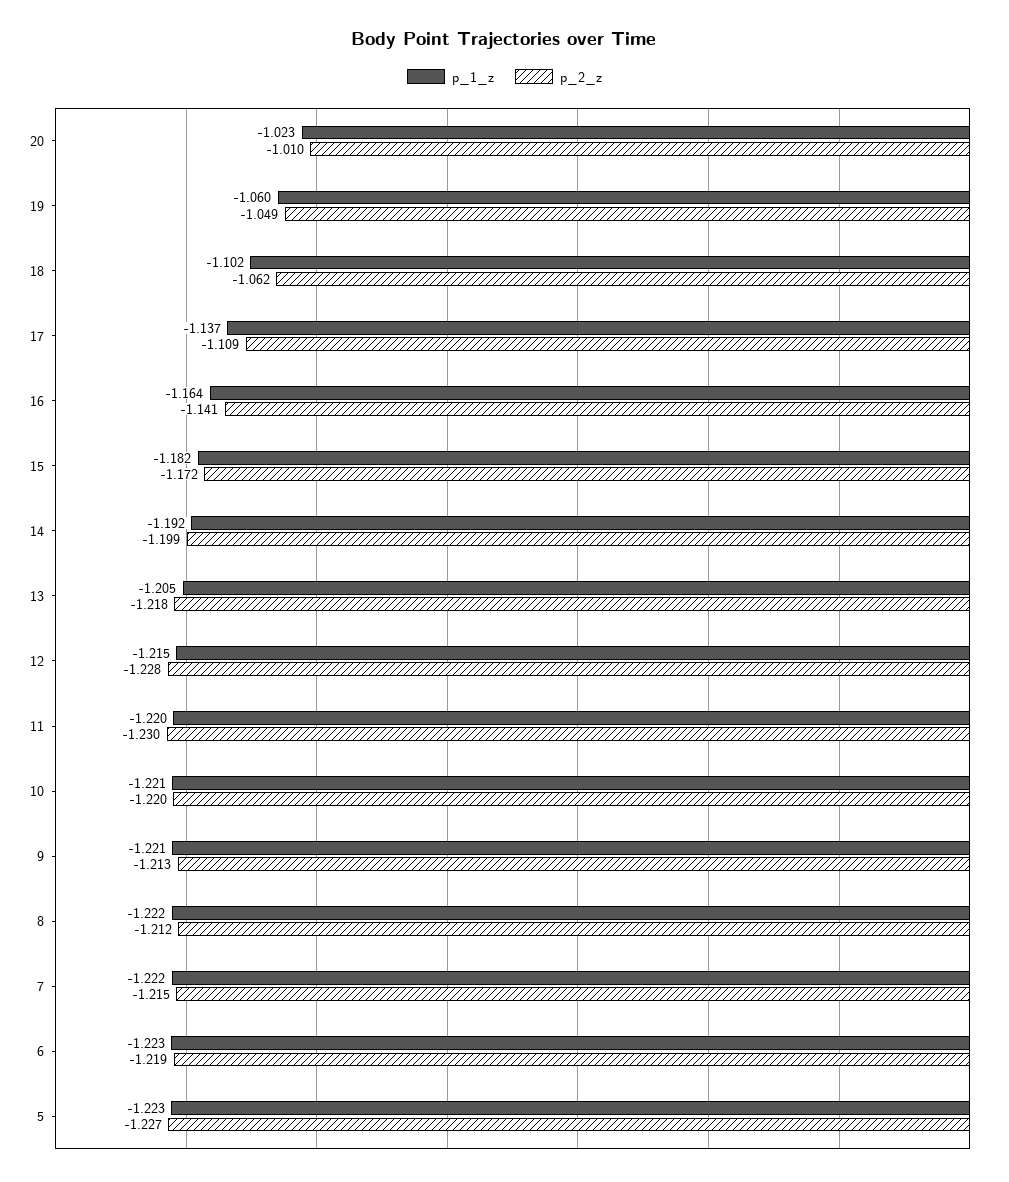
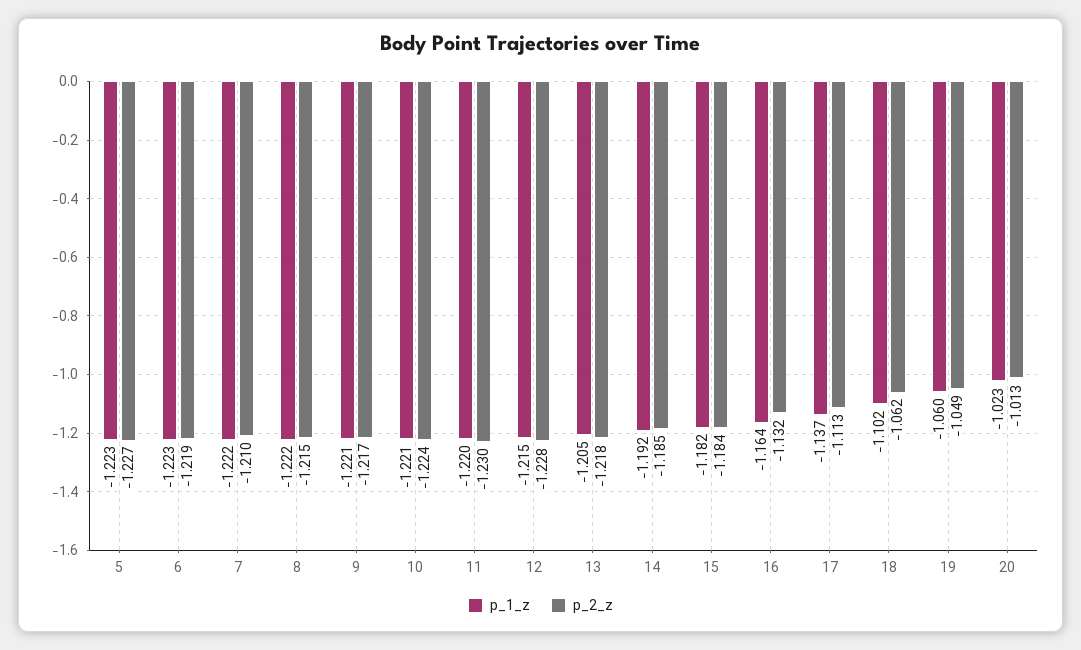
p_2_z, 20: -1.01 -> -1.013
p_2_z, 17: -1.109 -> -1.113
p_2_z, 16: -1.141 -> -1.132
p_2_z, 15: -1.172 -> -1.184
p_2_z, 14: -1.199 -> -1.185
p_2_z, 10: -1.22 -> -1.224
p_2_z, 9: -1.213 -> -1.217
p_2_z, 8: -1.212 -> -1.215
p_2_z, 7: -1.215 -> -1.21

